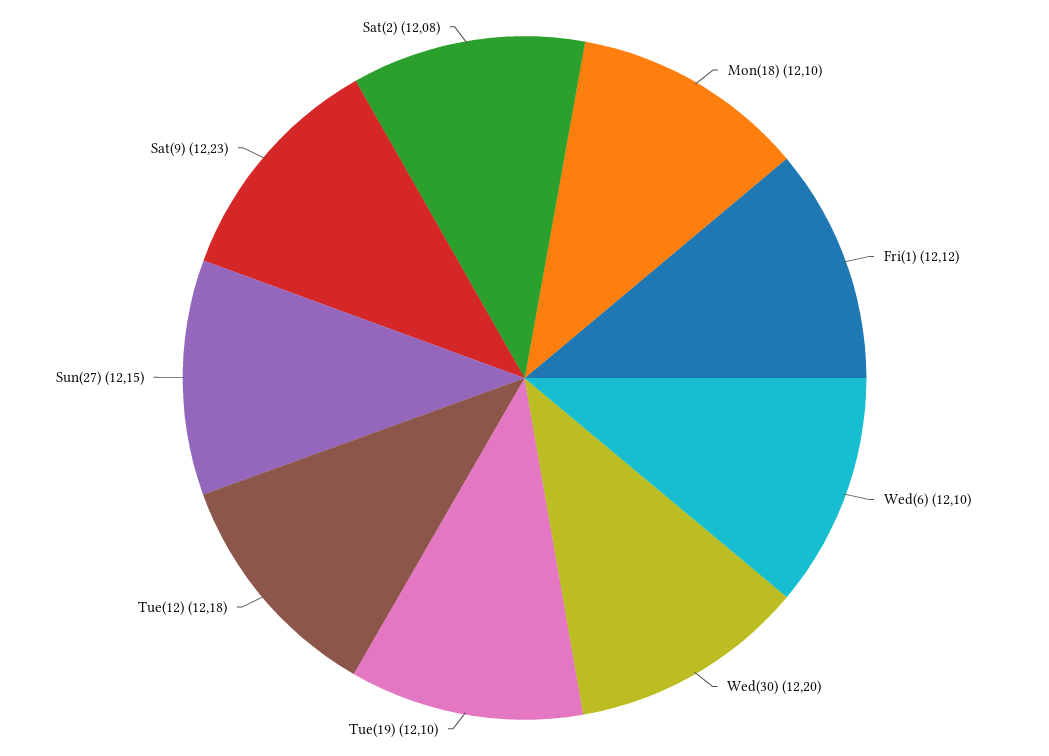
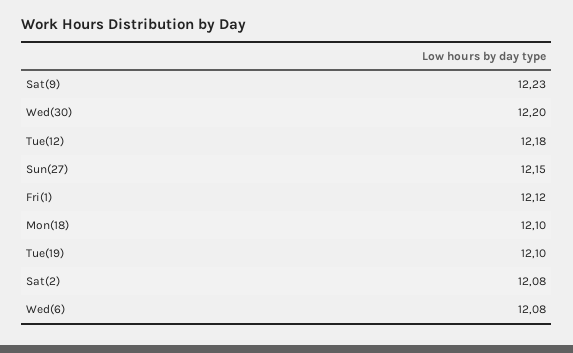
Wed(6): 12.1 -> 12.08

